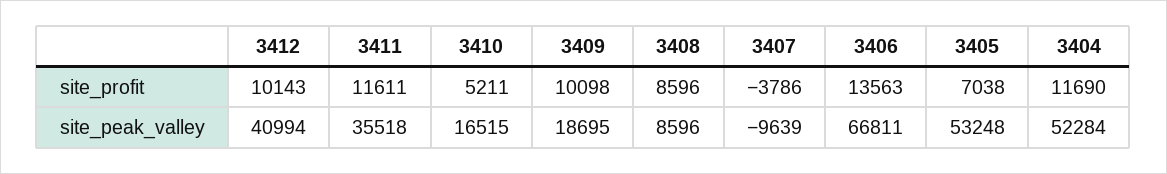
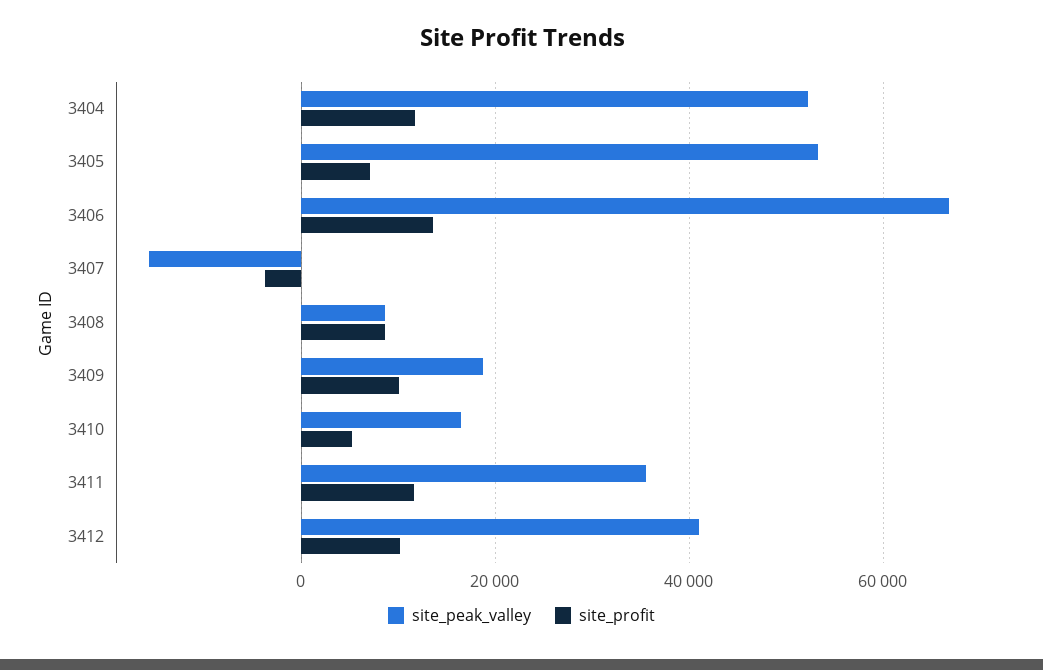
site_peak_valley, 3407: -9639 -> -16000

